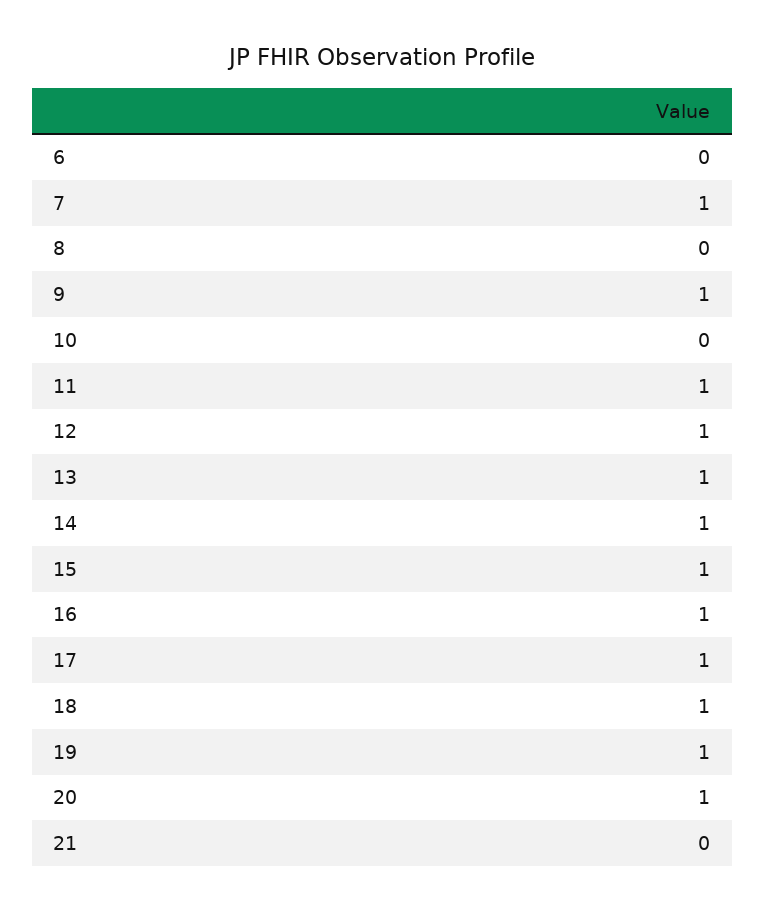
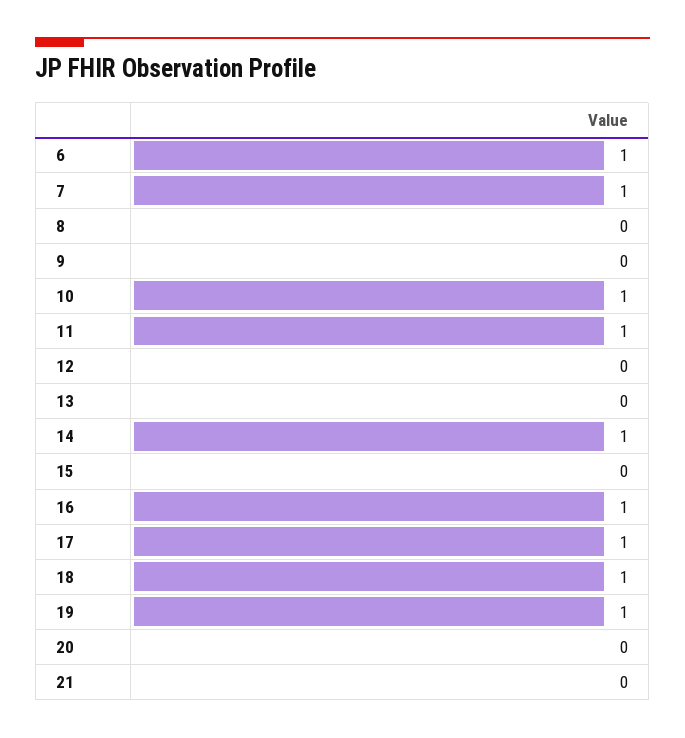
6: 0 -> 1
9: 1 -> 0
10: 0 -> 1
12: 1 -> 0
13: 1 -> 0
15: 1 -> 0
20: 1 -> 0

